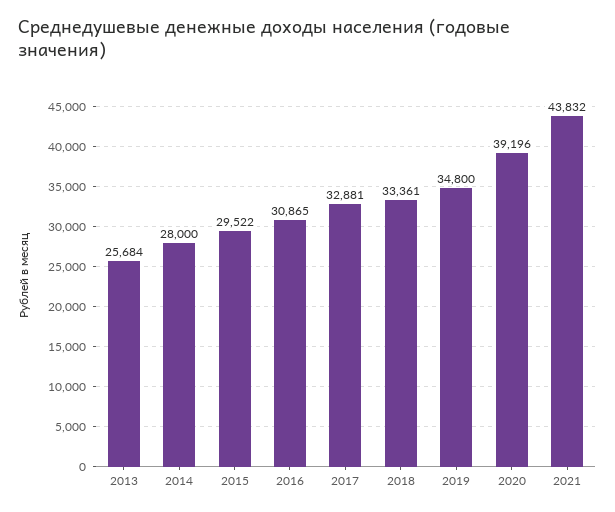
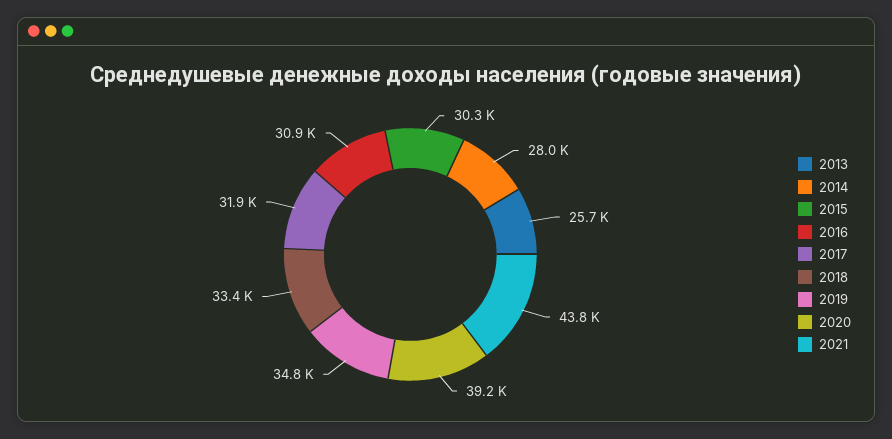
2015: 29522 -> 30300
2017: 32881 -> 31900

